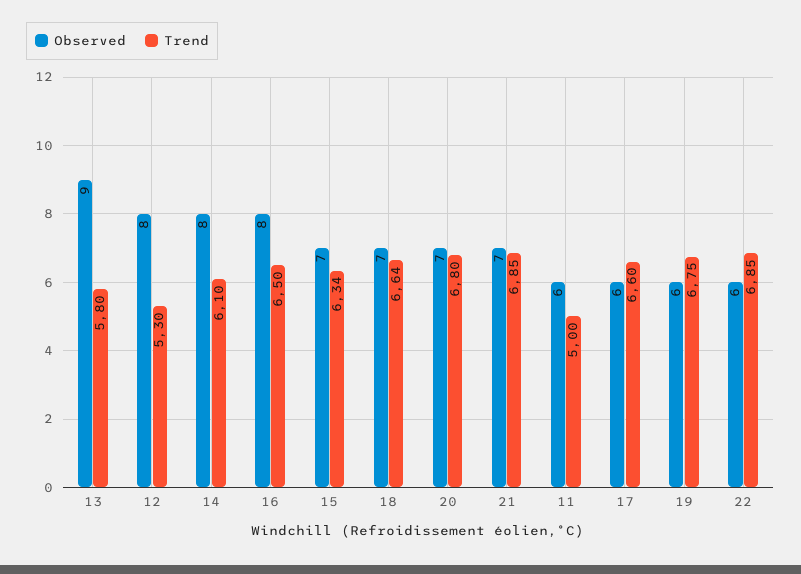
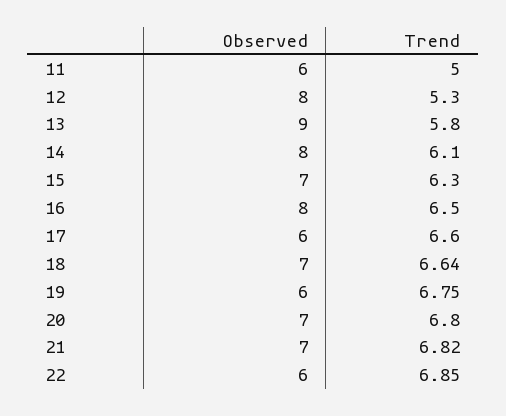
Trend, 15: 6.34 -> 6.3
Trend, 21: 6.85 -> 6.82

